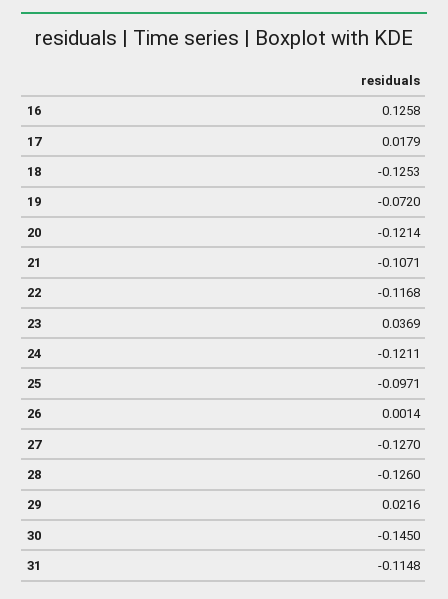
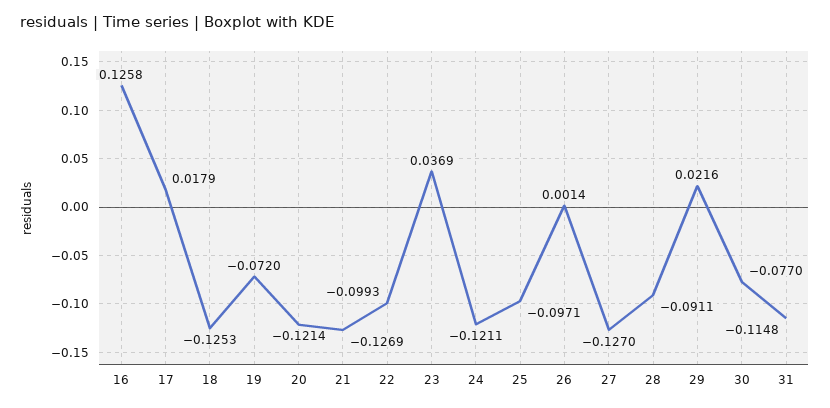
21: -0.1071 -> -0.1269
22: -0.1168 -> -0.0993
28: -0.126 -> -0.0911
30: -0.145 -> -0.077

